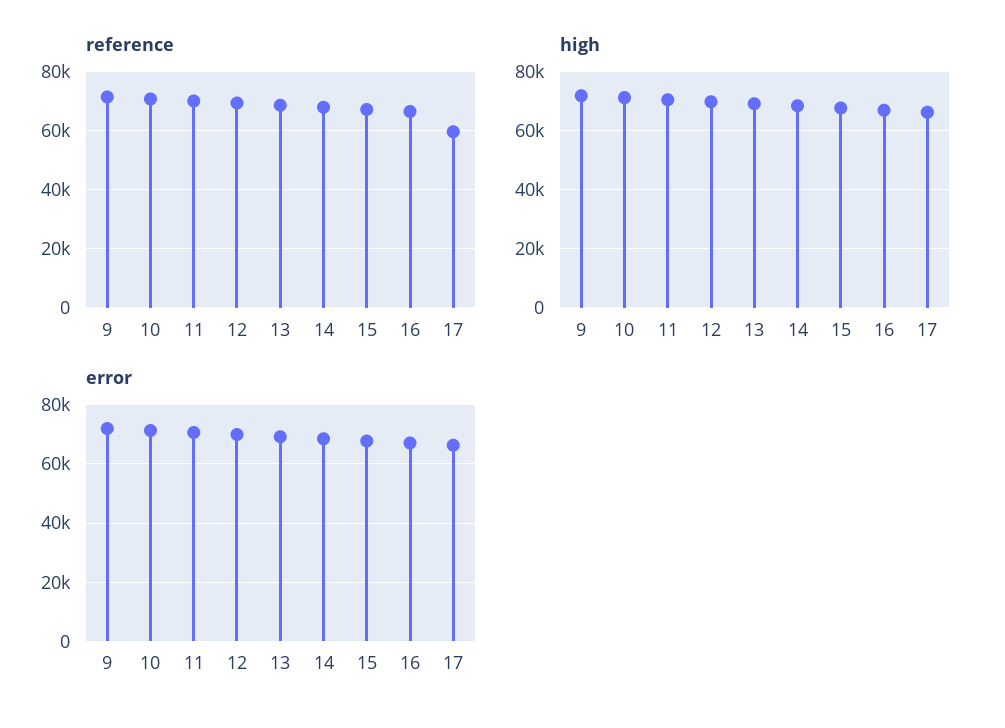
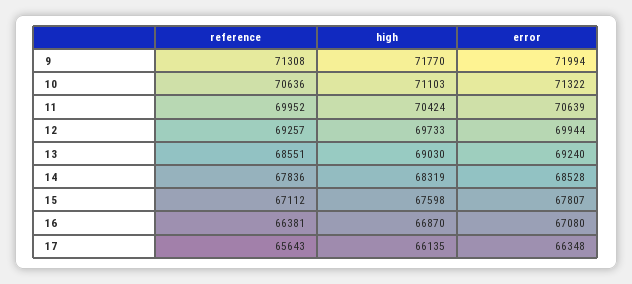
reference, 17: 60000 -> 65643

